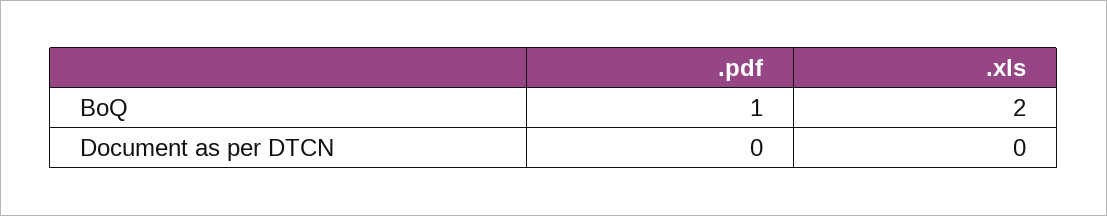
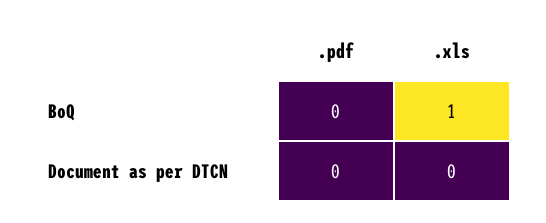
.pdf, BoQ: 1 -> 0
.xls, BoQ: 2 -> 1

